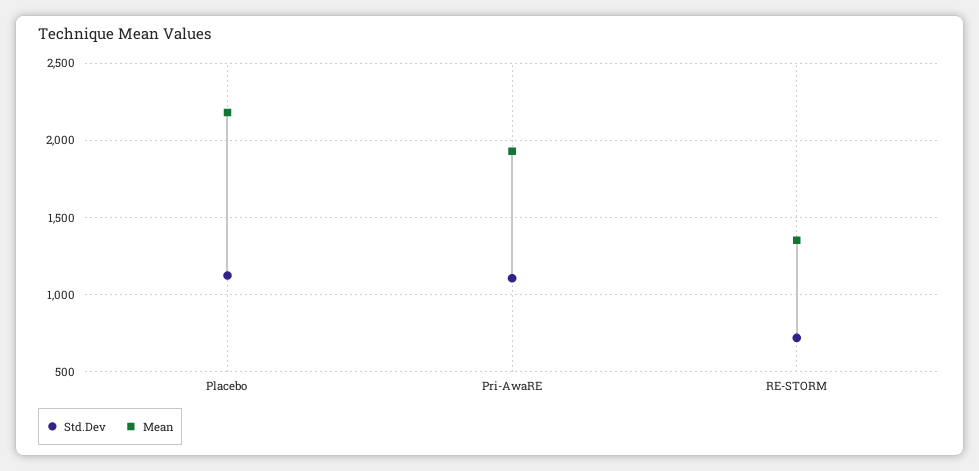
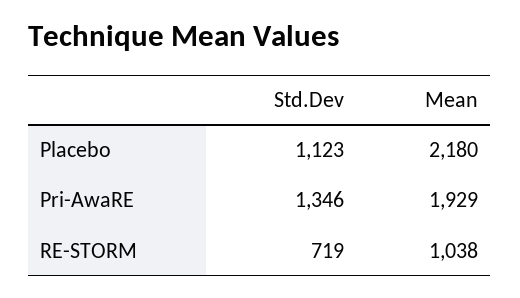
Std.Dev, Pri-AwaRE: 1100 -> 1346
Mean, RE-STORM: 1350 -> 1038

